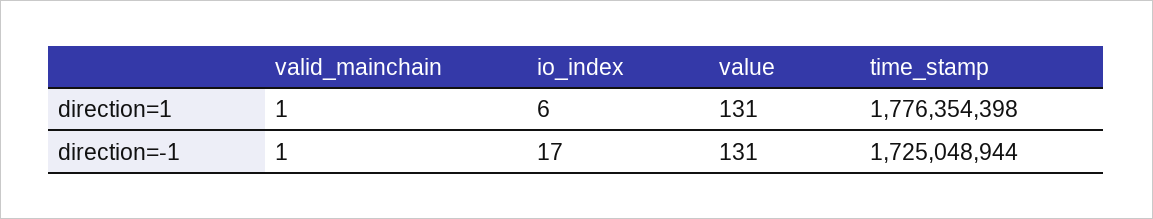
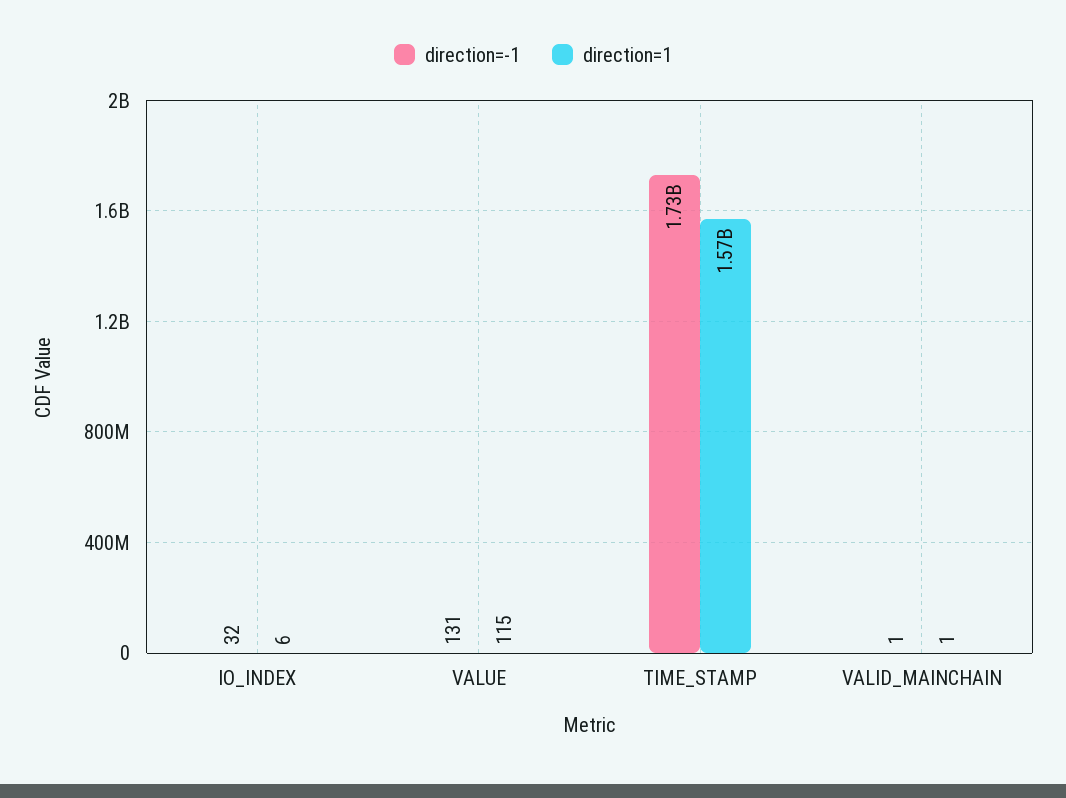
direction=1, value: 131 -> 115
direction=1, time_stamp: 1776354398 -> 1570000000
direction=-1, io_index: 17 -> 32

